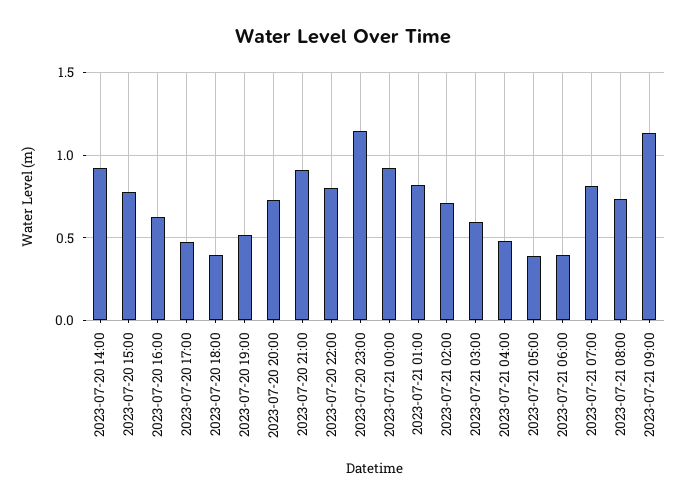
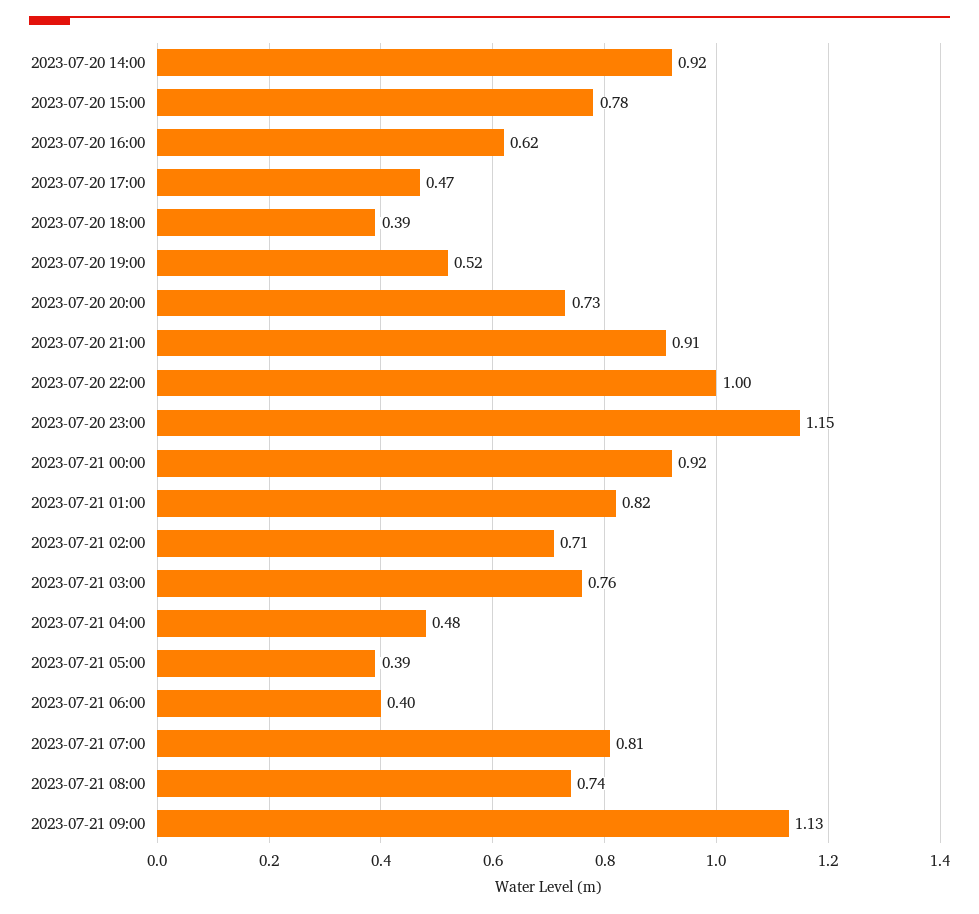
2023-07-20 22:00: 0.8 -> 1
2023-07-21 03:00: 0.6 -> 0.76

